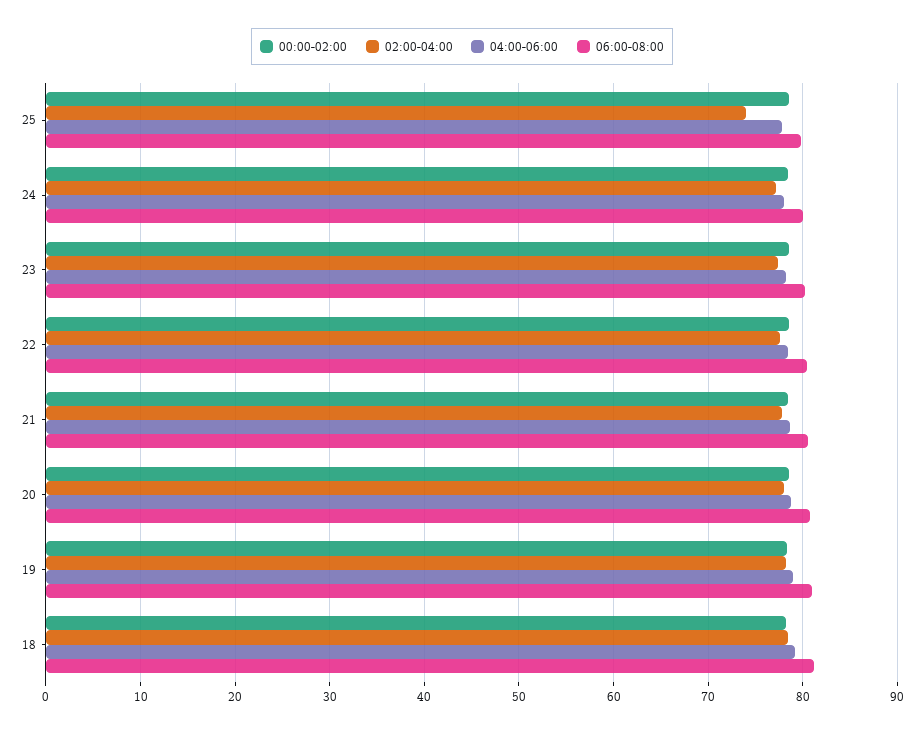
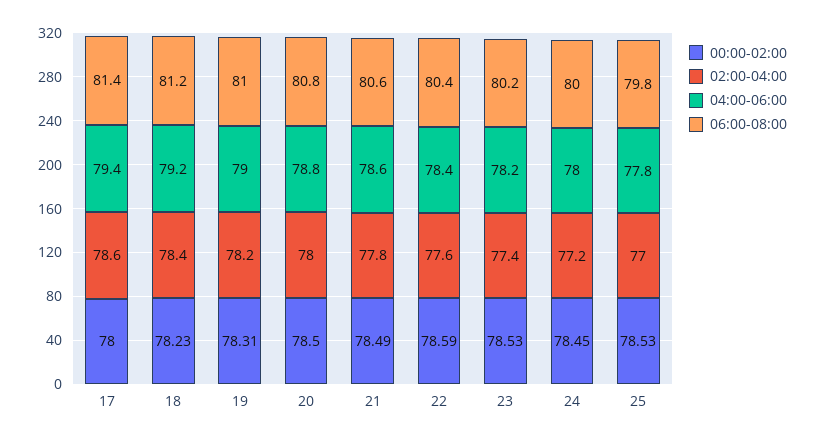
02:00-04:00, 25: 74 -> 77
00:00-02:00, 17: none -> 78
02:00-04:00, 17: none -> 78.6
04:00-06:00, 17: none -> 79.4
06:00-08:00, 17: none -> 81.4

